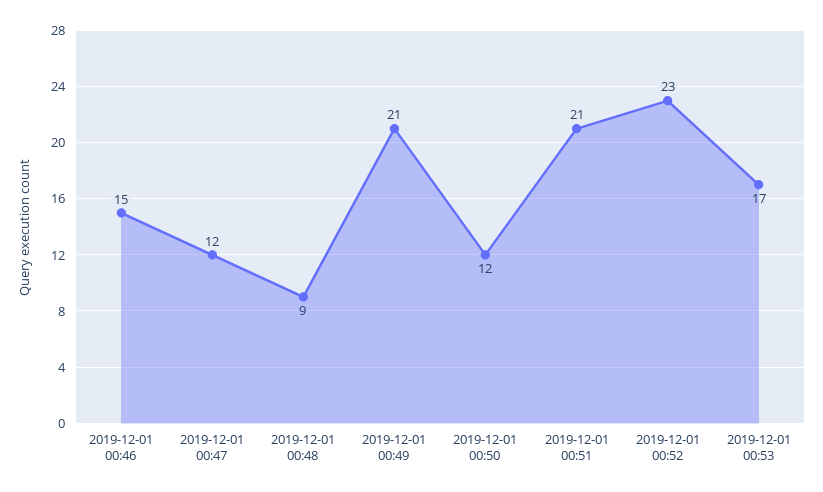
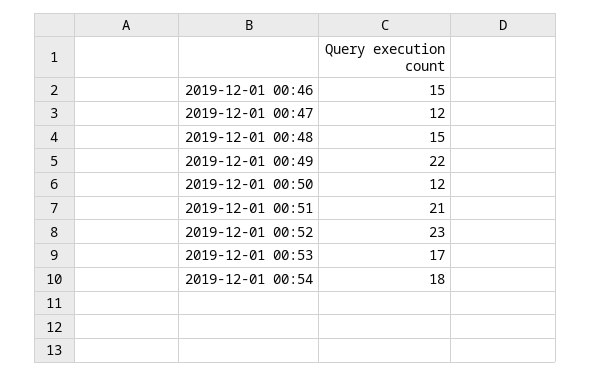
2019-12-01 00:48: 9 -> 15
2019-12-01 00:49: 21 -> 22
2019-12-01 00:54: none -> 18

